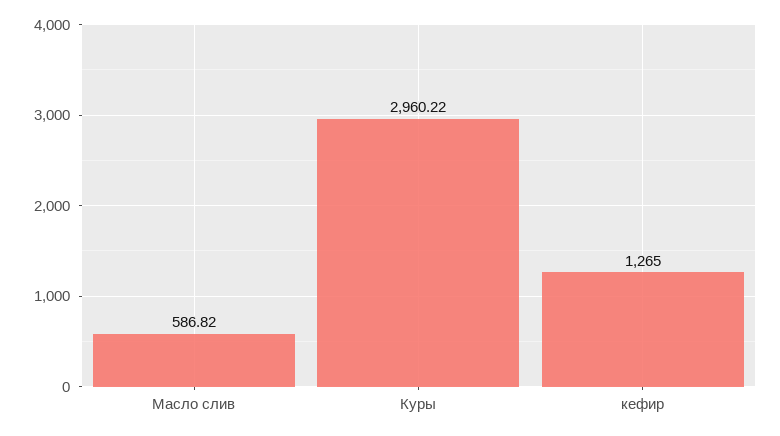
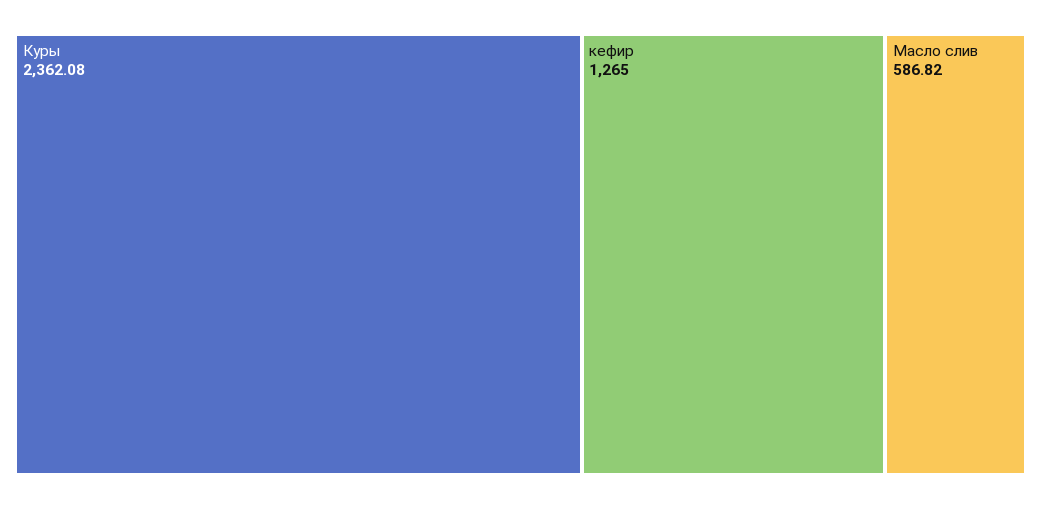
Куры: 2960.22 -> 2362.08

